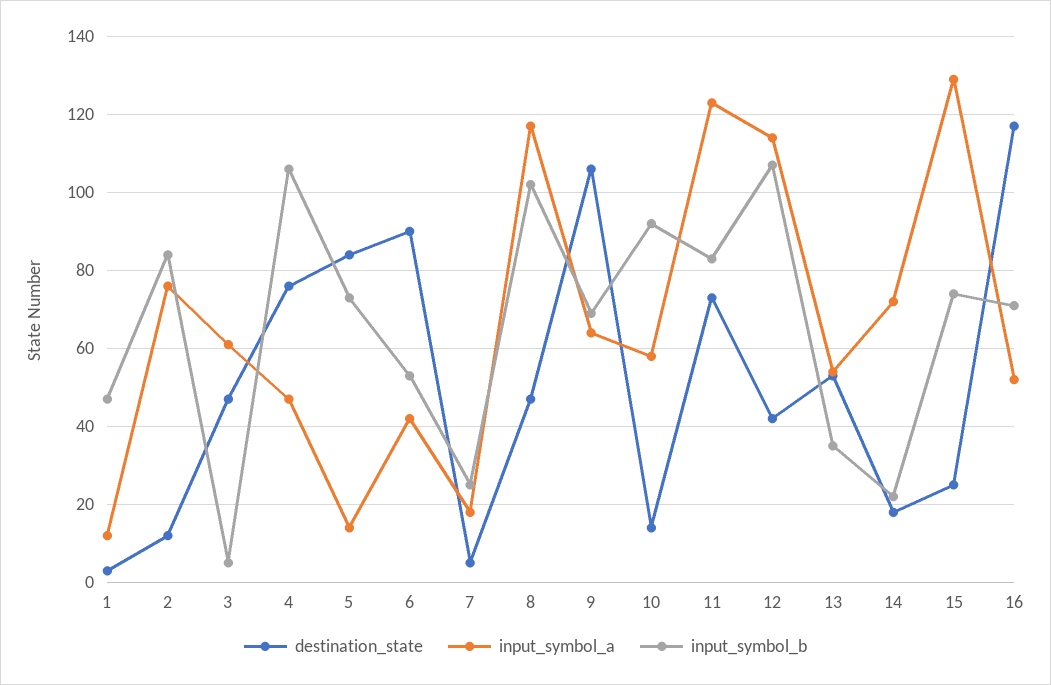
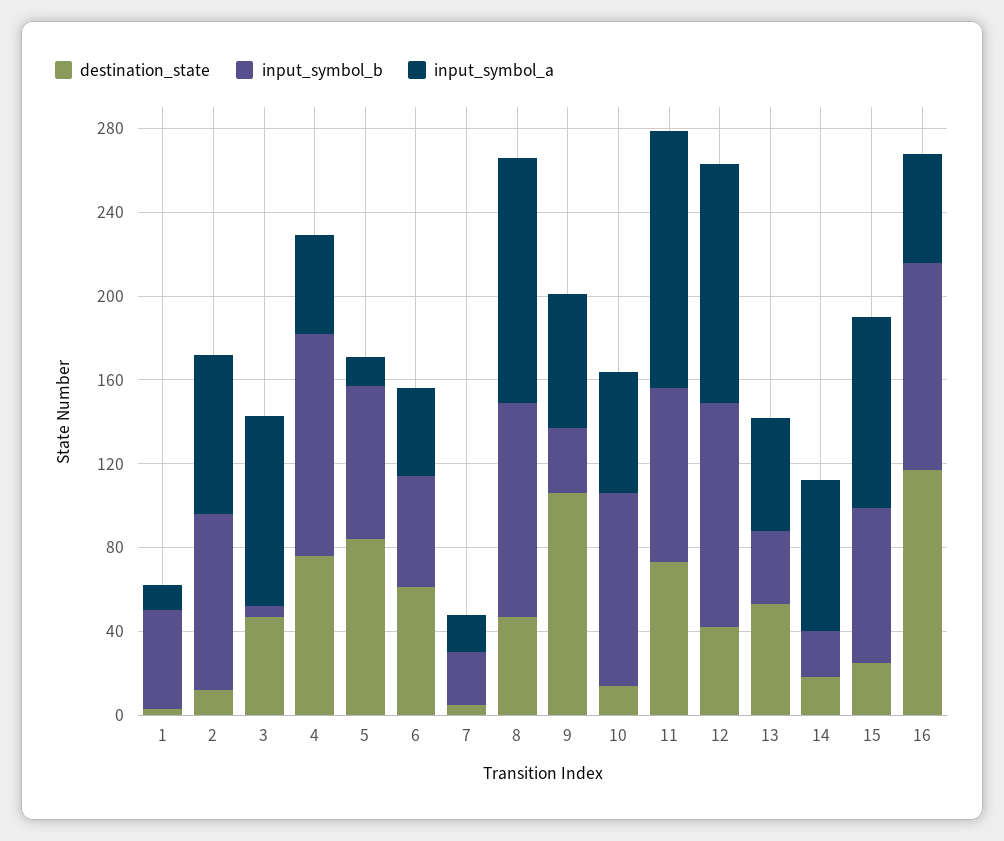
input_symbol_a, 3: 60 -> 90
destination_state, 6: 90 -> 60
input_symbol_b, 9: 70 -> 30
input_symbol_a, 15: 130 -> 90
input_symbol_b, 16: 70 -> 100

